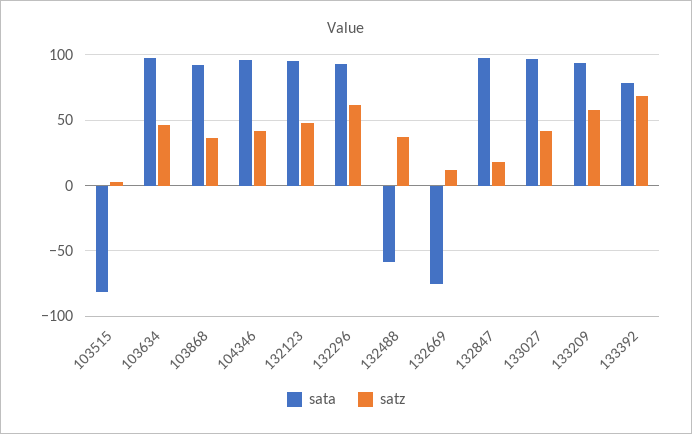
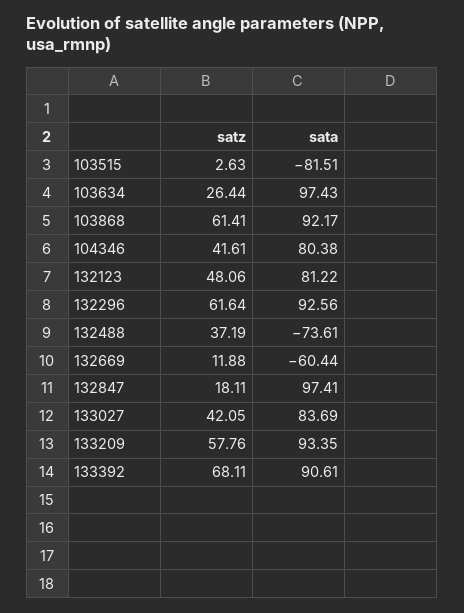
satz, 103634: 45 -> 26.44
satz, 103868: 35 -> 61.41
sata, 104346: 95 -> 80.38
sata, 132123: 95 -> 81.22
sata, 132488: -60 -> -73.61
sata, 132669: -75 -> -60.44
sata, 133027: 95 -> 83.69
sata, 133392: 80 -> 90.61

